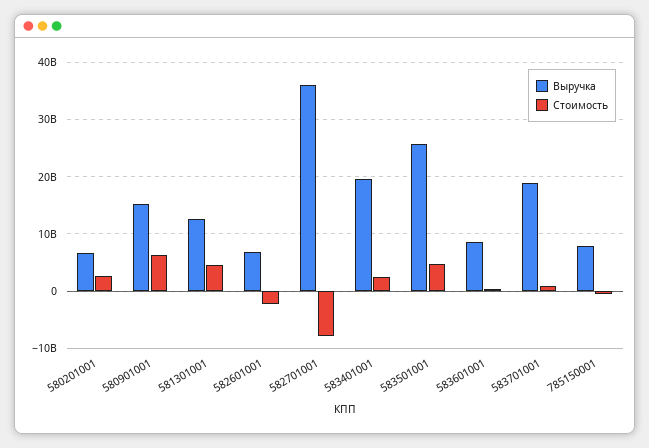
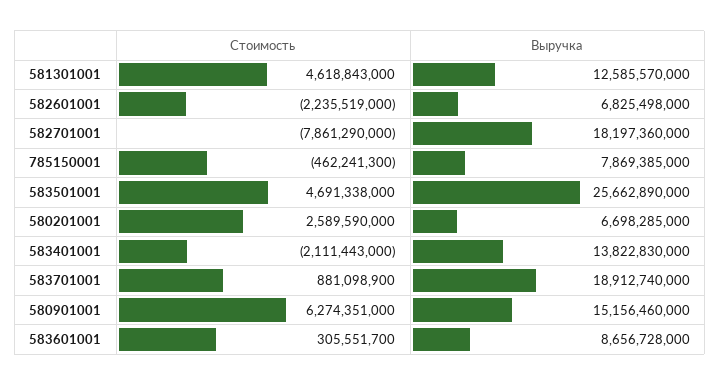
Выручка, 582701001: 36000000000 -> 18197360000
Выручка, 583401001: 20000000000 -> 13822830000
Стоимость, 583401001: 2000000000 -> -2111443000

